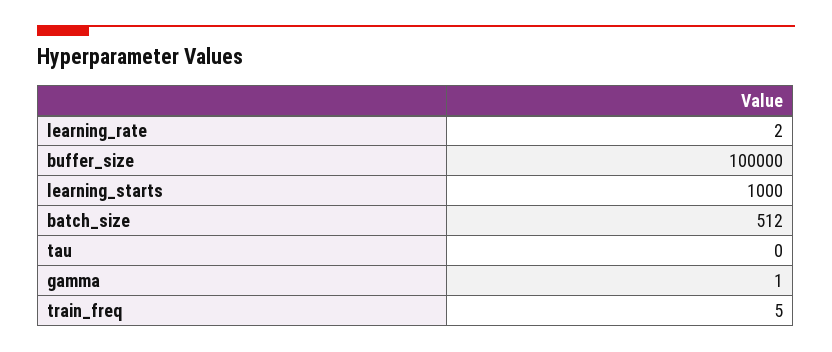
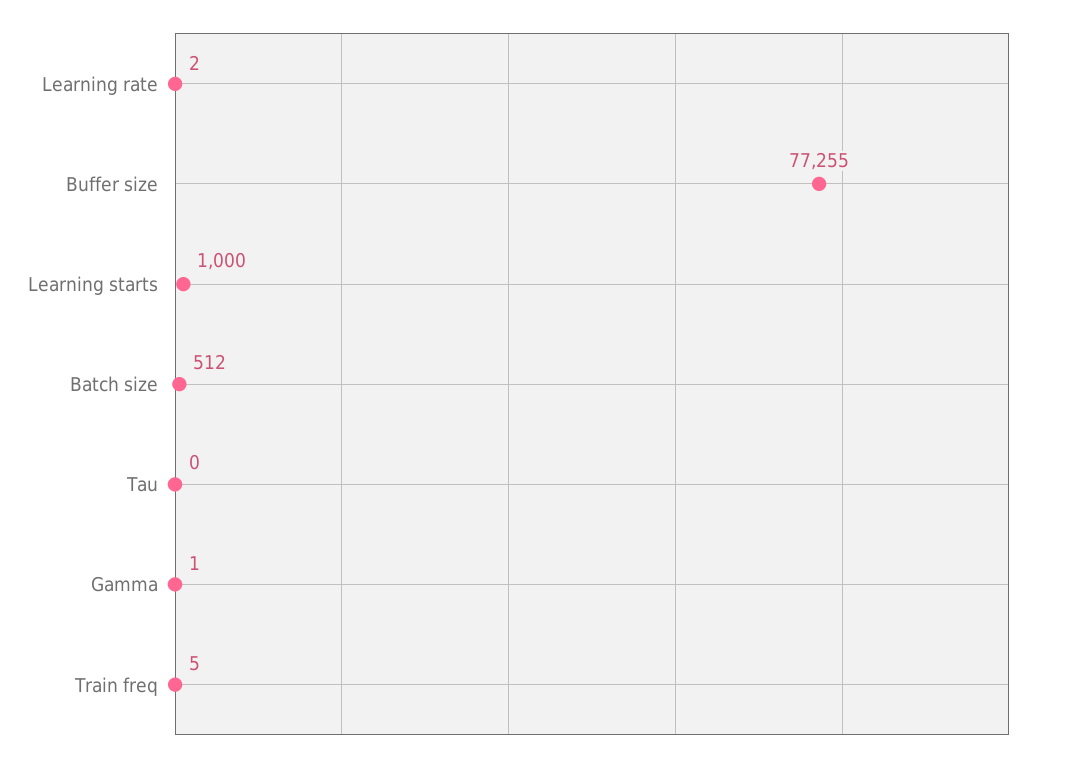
buffer_size: 100000 -> 77255

